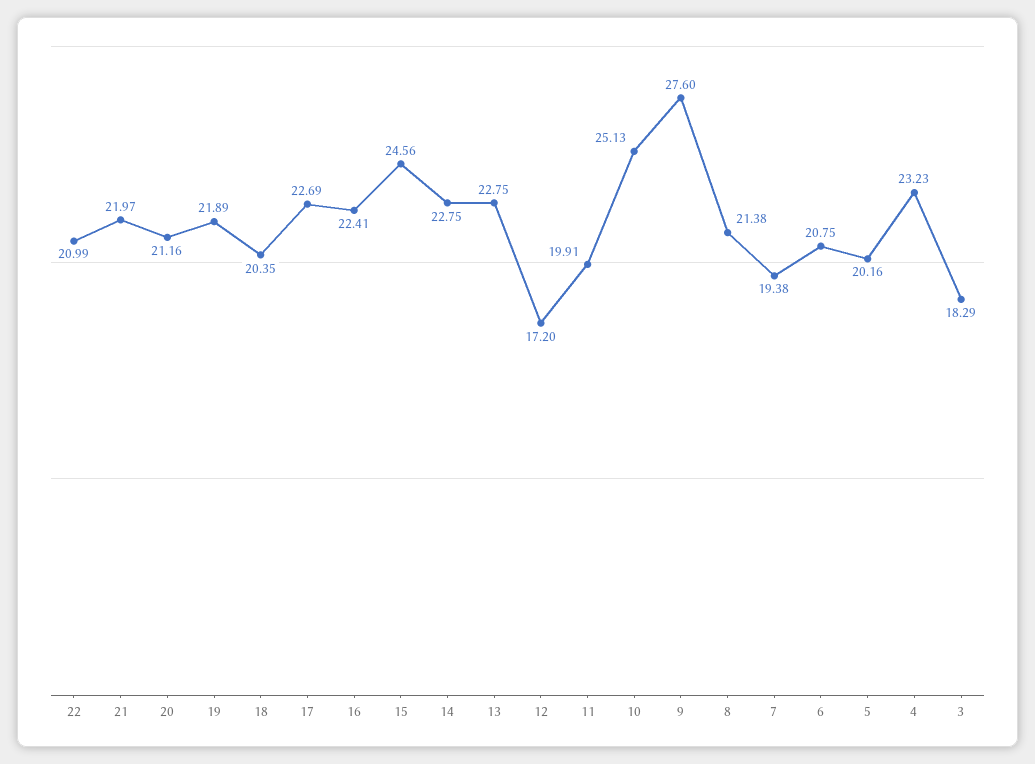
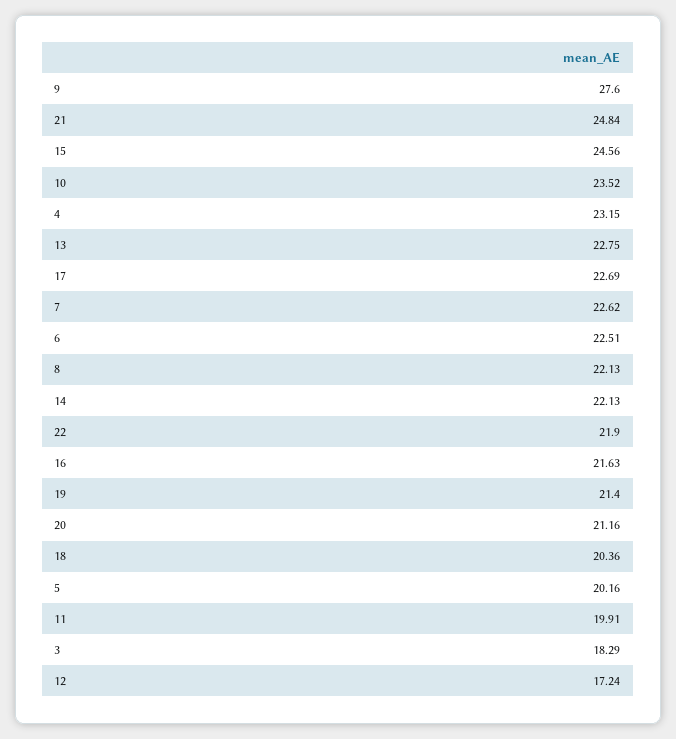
22: 20.99 -> 21.9
21: 21.97 -> 24.84
19: 21.89 -> 21.4
18: 20.35 -> 20.36
16: 22.41 -> 21.63
14: 22.75 -> 22.13
12: 17.2 -> 17.24
10: 25.13 -> 23.52
8: 21.38 -> 22.13
7: 19.38 -> 22.62
6: 20.75 -> 22.51
4: 23.23 -> 23.15

